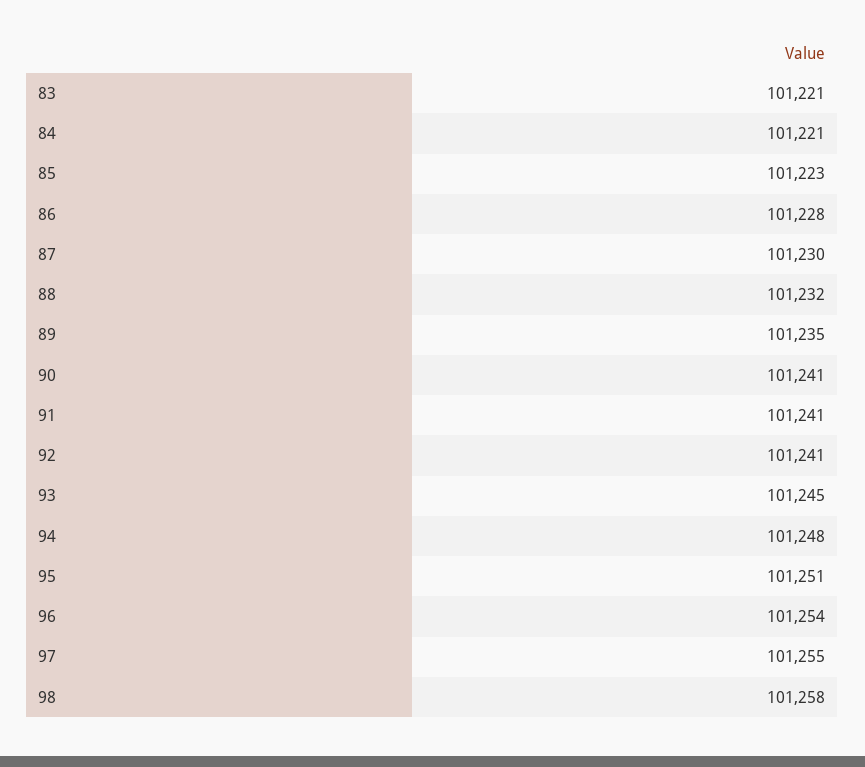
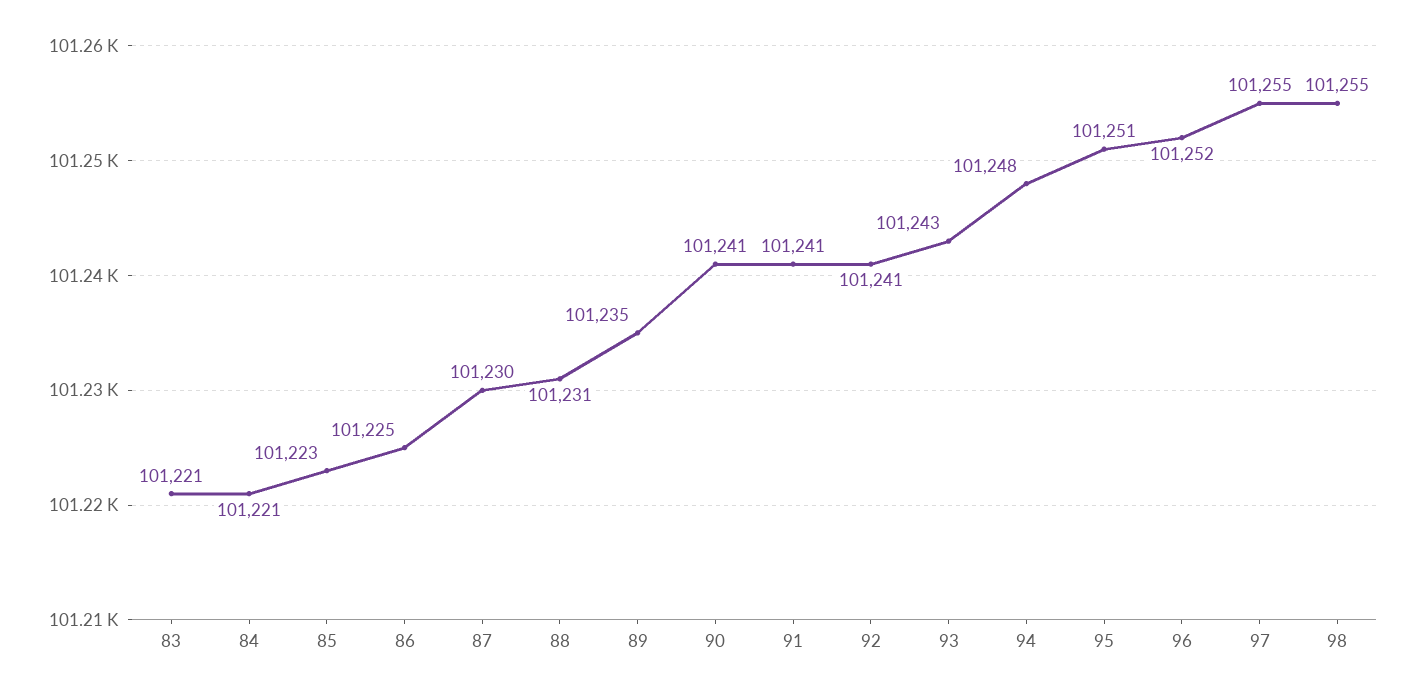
86: 101228 -> 101225
88: 101232 -> 101231
93: 101245 -> 101243
96: 101254 -> 101252
98: 101258 -> 101255

